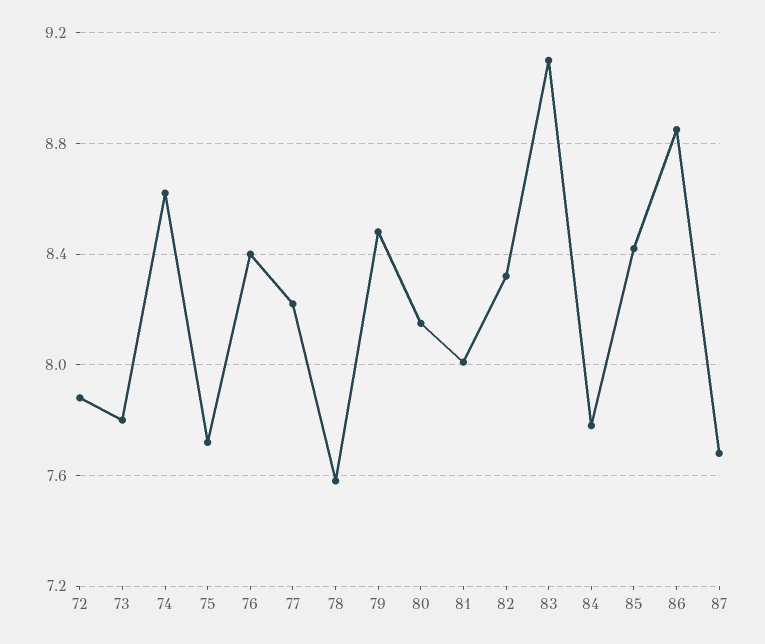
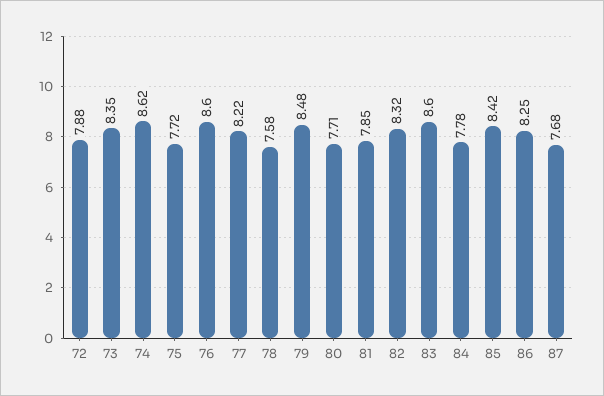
73: 7.8 -> 8.35
76: 8.4 -> 8.6
80: 8.15 -> 7.71
81: 8 -> 7.85
83: 9.1 -> 8.6
86: 8.85 -> 8.25

